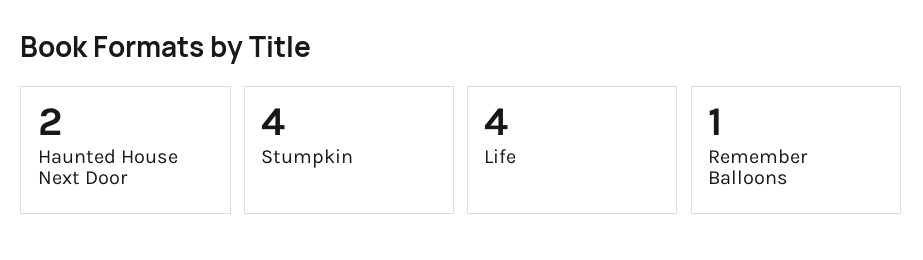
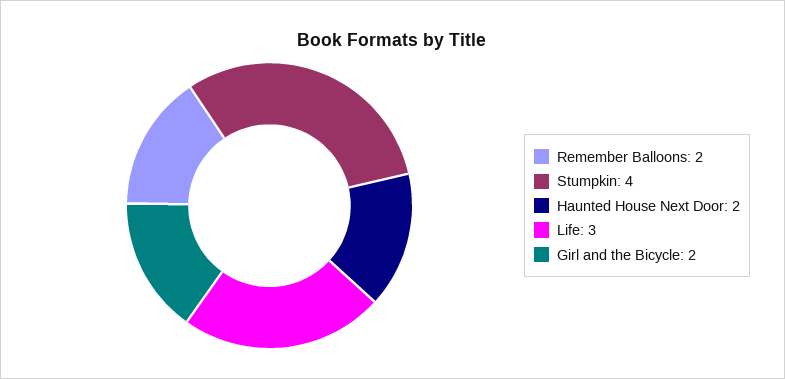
Life: 4 -> 3
Remember Balloons: 1 -> 2
Girl and the Bicycle: none -> 2

